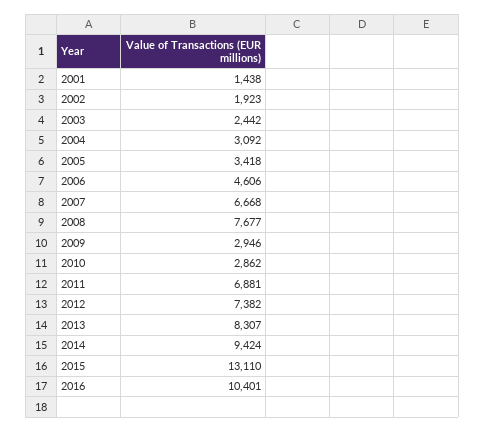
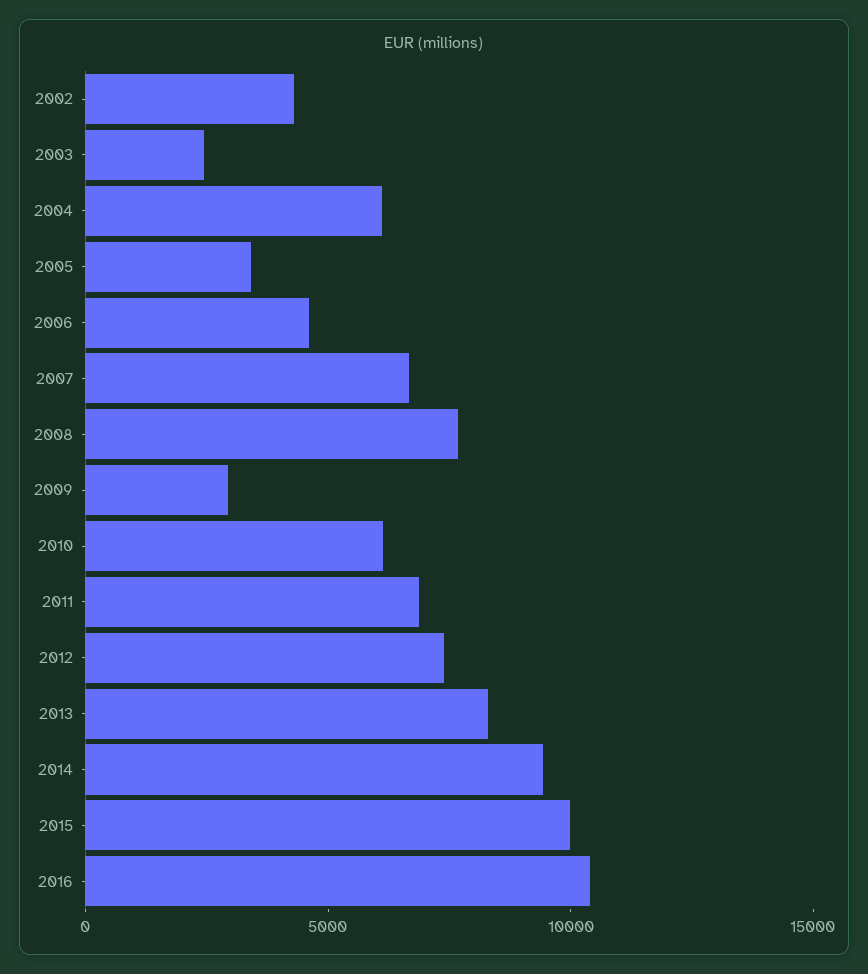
2001: 1438 -> none
2002: 1923 -> 4000
2004: 3092 -> 6000
2010: 2862 -> 6000
2015: 13110 -> 10000

